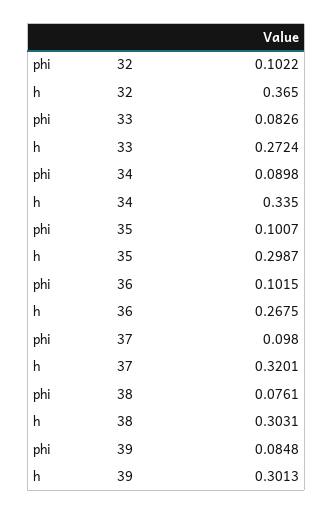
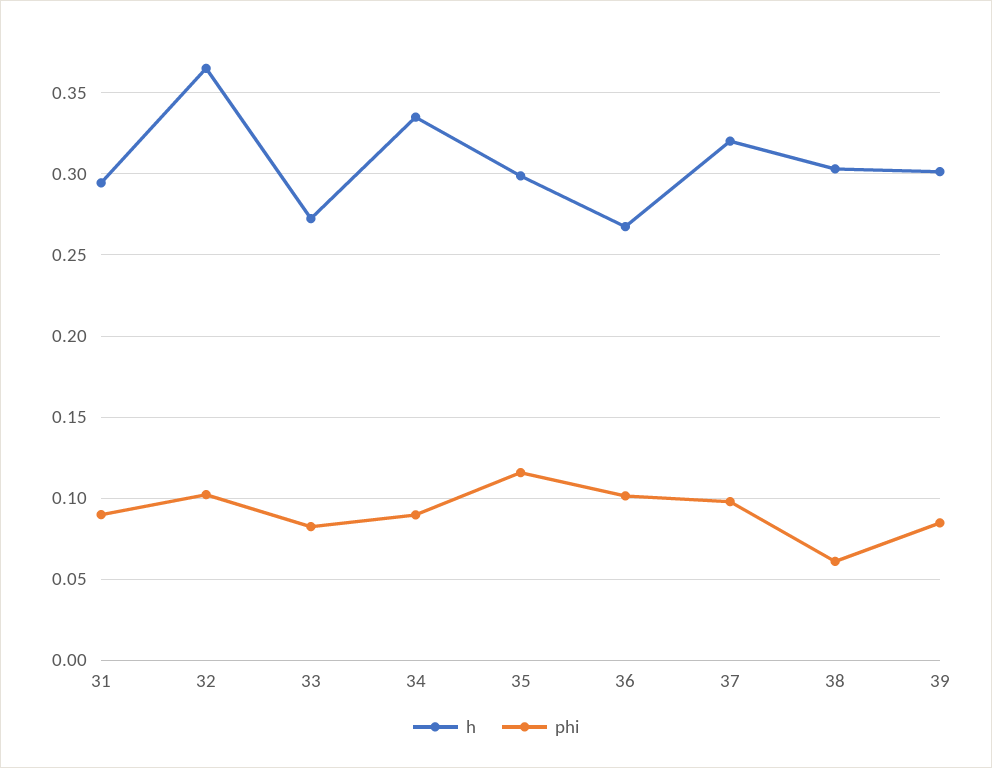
phi, 35: 0.1007 -> 0.115
phi, 38: 0.0761 -> 0.06
h, 31: none -> 0.295
phi, 31: none -> 0.09

